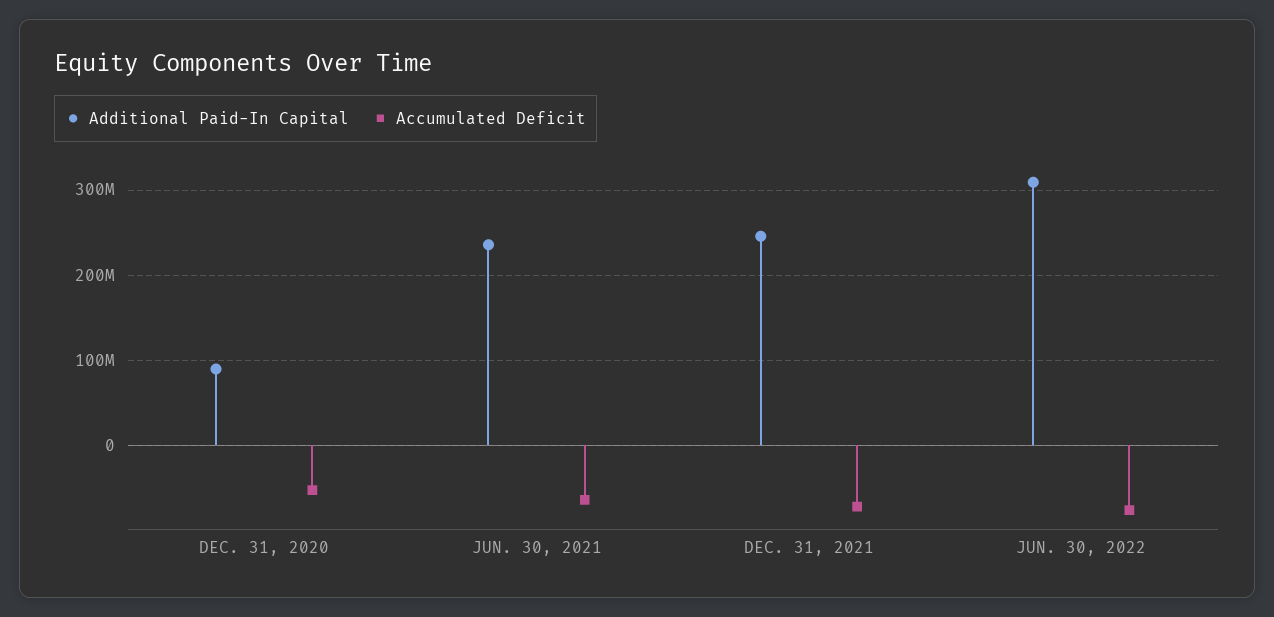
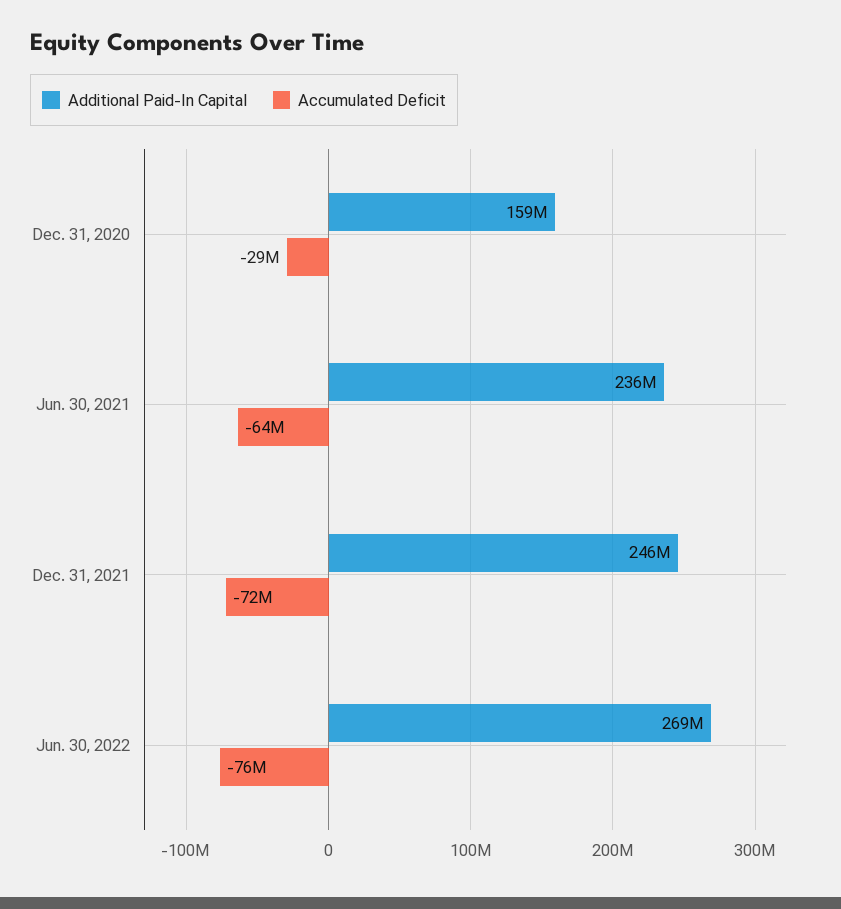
Additional Paid-In Capital, DEC. 31, 2020: 90000000 -> 159000000
Accumulated Deficit, DEC. 31, 2020: -50000000 -> -29000000
Additional Paid-In Capital, JUN. 30, 2022: 310000000 -> 269000000

